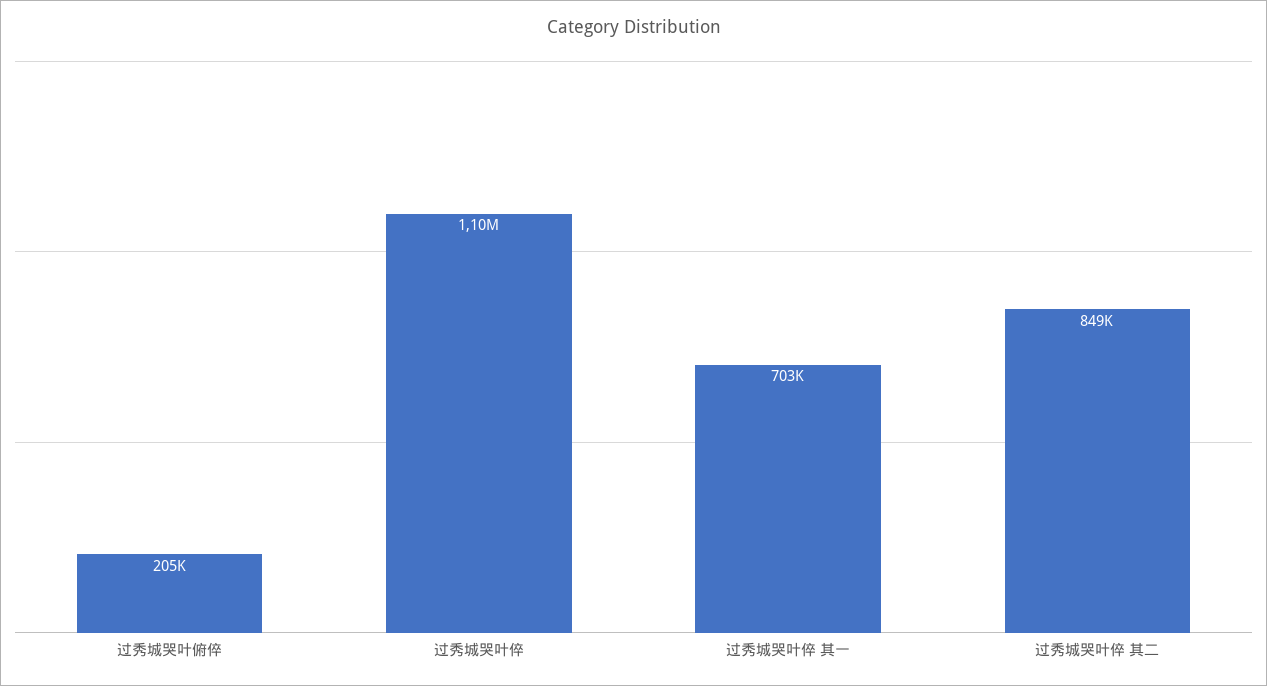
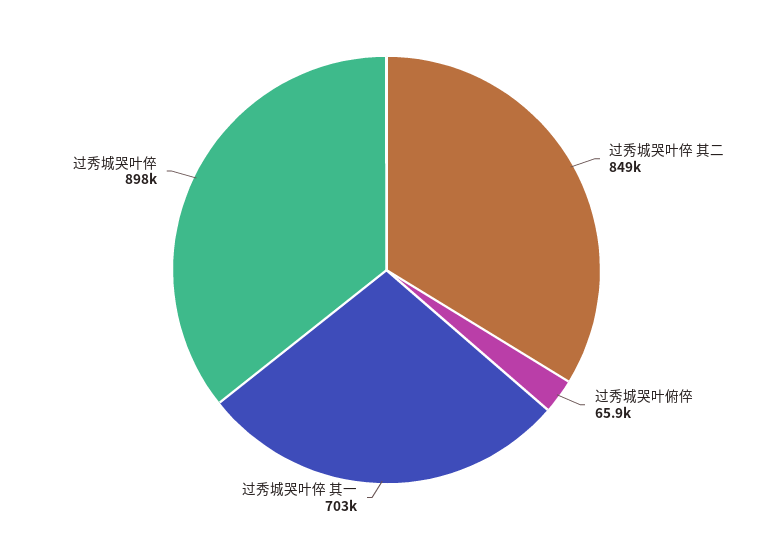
过秀城哭叶俯倅: 205000 -> 65900
过秀城哭叶倅: 1100000 -> 898000

